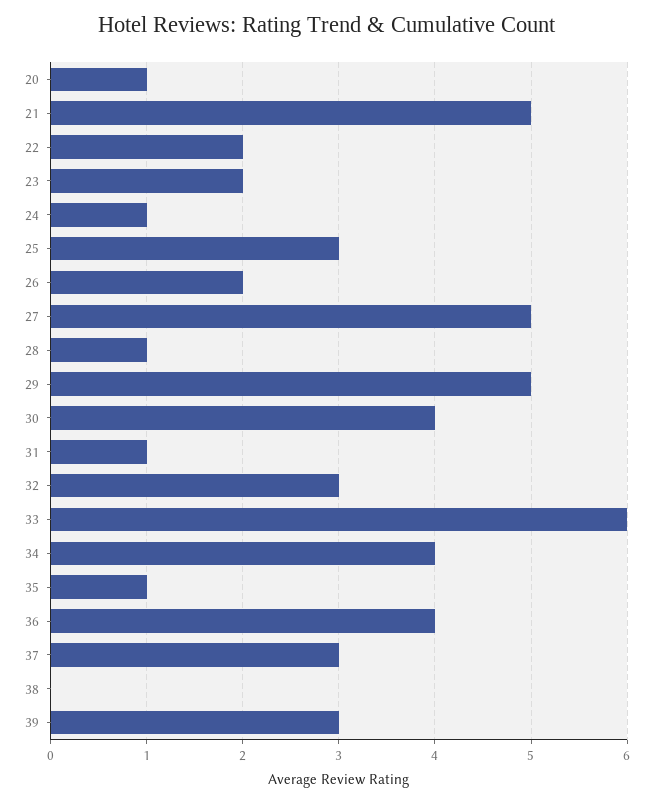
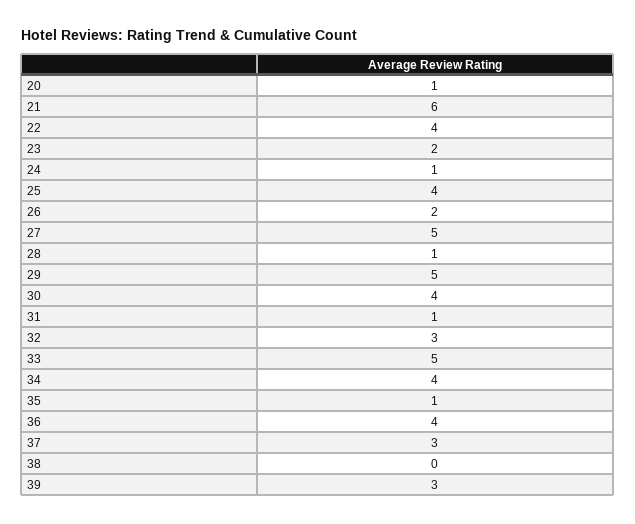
21: 5 -> 6
22: 2 -> 4
25: 3 -> 4
33: 6 -> 5

